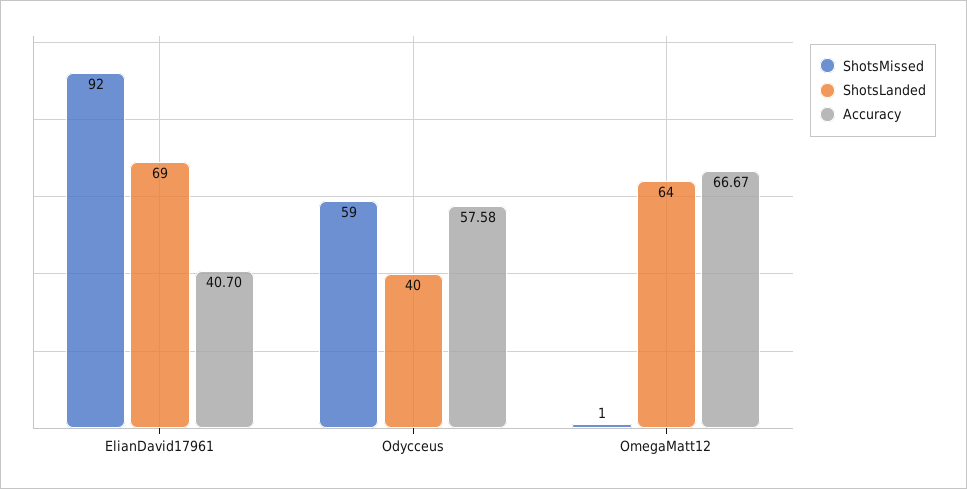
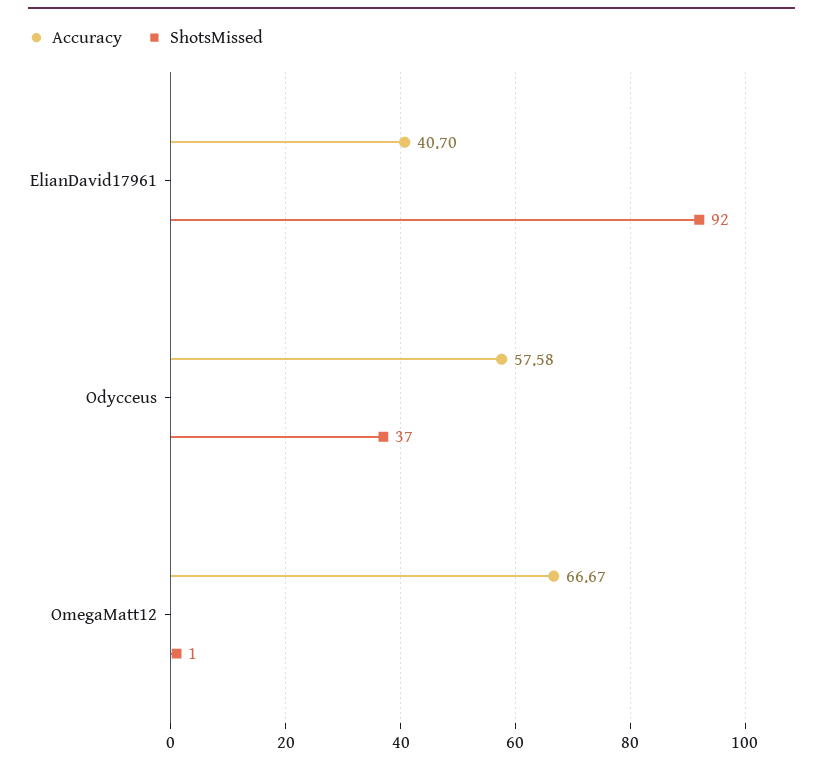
ShotsLanded, ElianDavid17961: 69 -> none
ShotsMissed, Odycceus: 59 -> 37
ShotsLanded, Odycceus: 40 -> none
ShotsLanded, OmegaMatt12: 64 -> none

